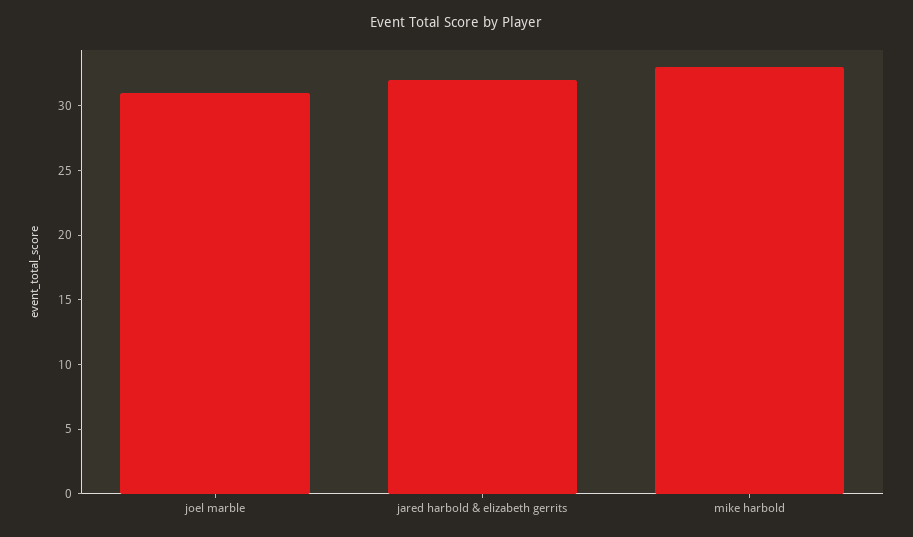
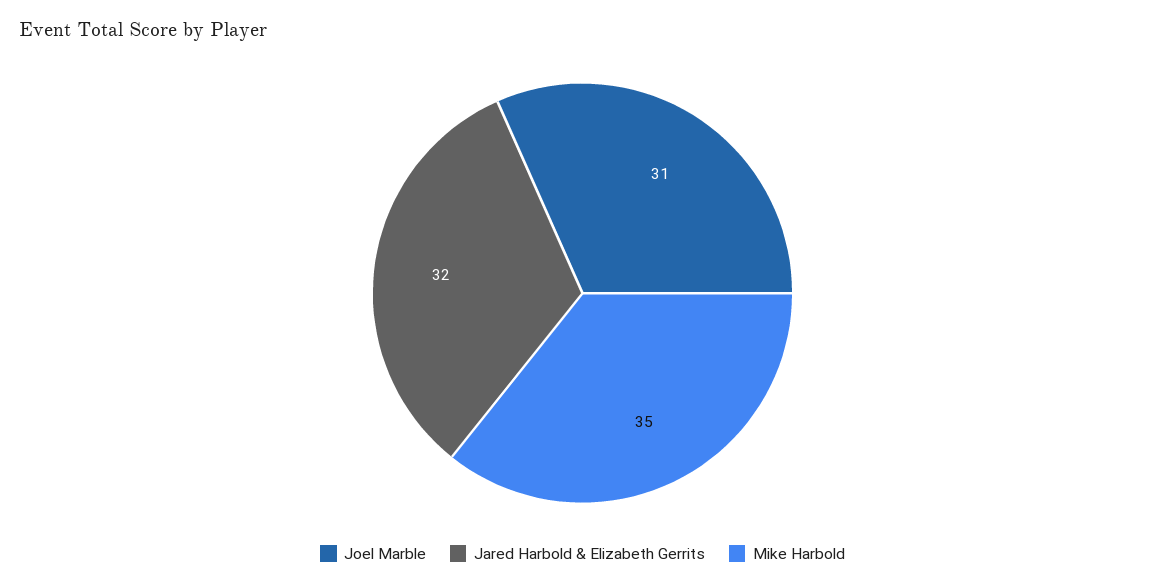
mike harbold: 33 -> 35

